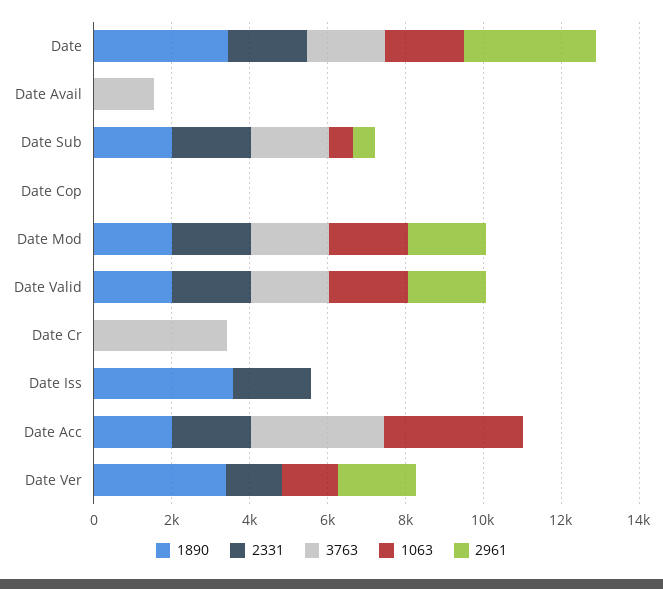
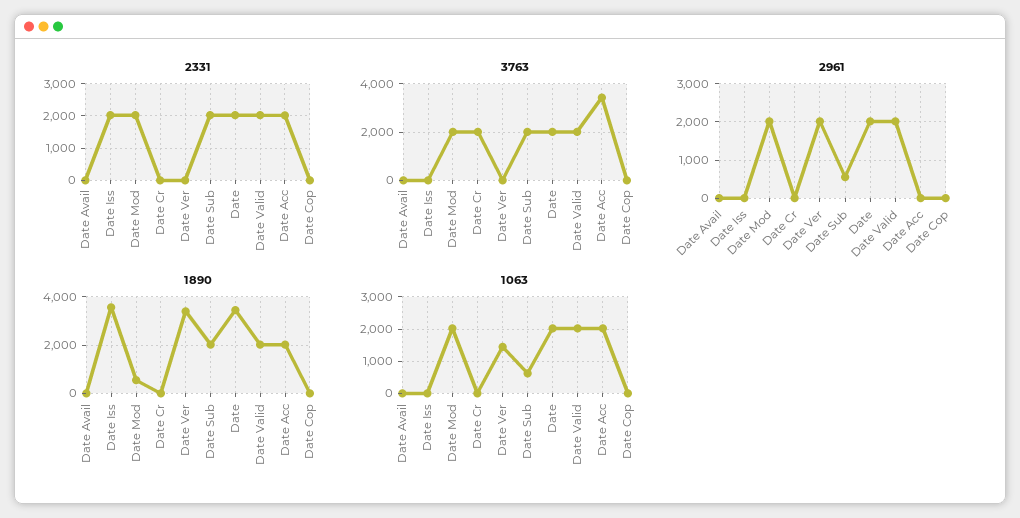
2961, Date: 3500 -> 2000
3763, Date Avail: 1500 -> 0
1890, Date Mod: 2000 -> 500
3763, Date Cr: 3500 -> 2000
1063, Date Acc: 3500 -> 2000
2331, Date Ver: 1500 -> 0

